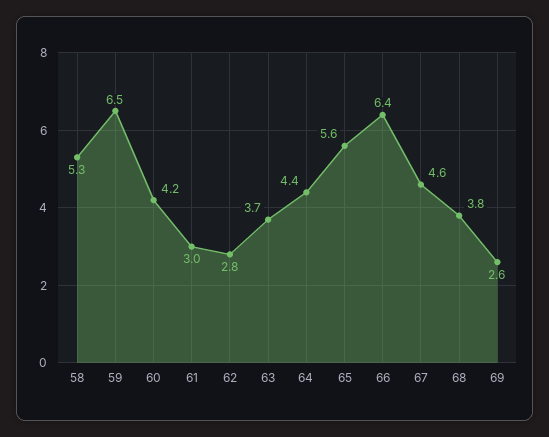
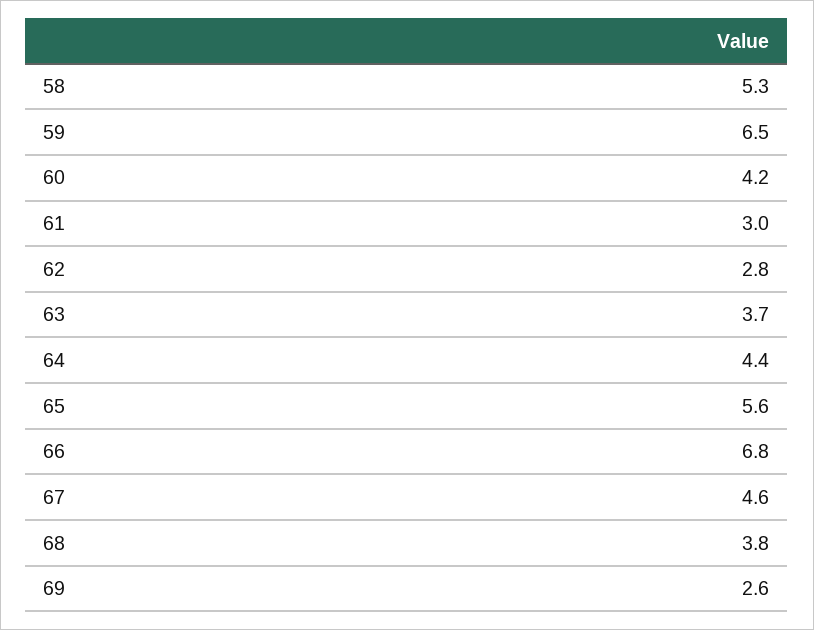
66: 6.4 -> 6.8

